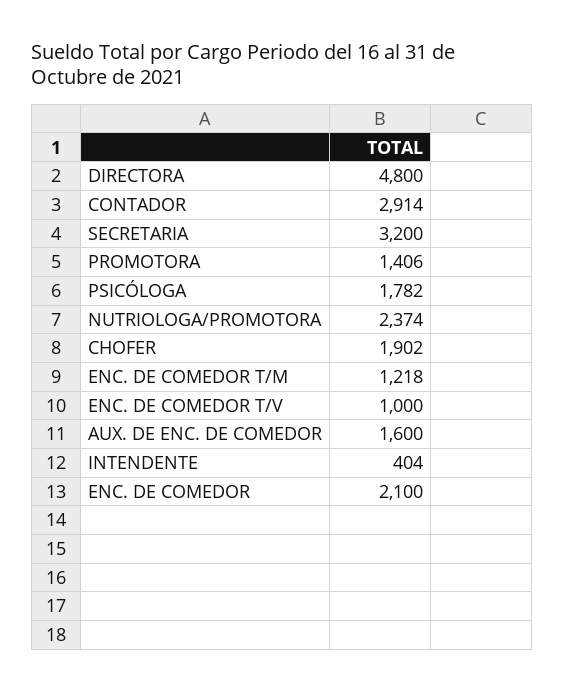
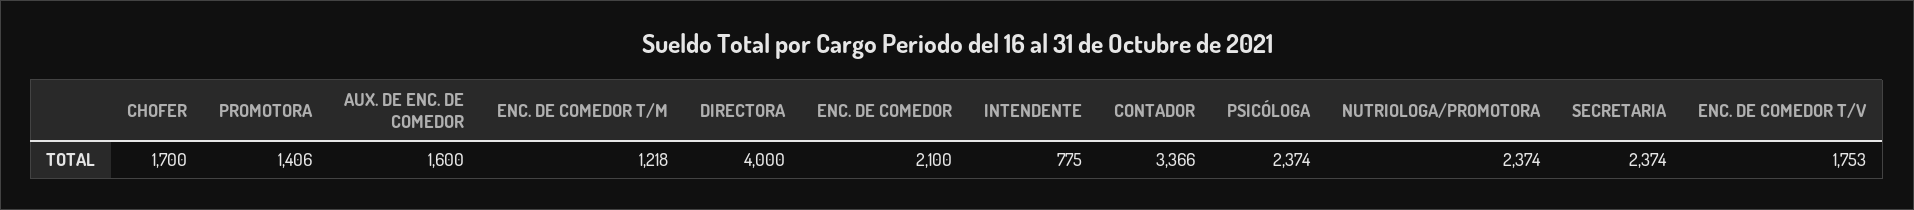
DIRECTORA: 4800 -> 4000
CONTADOR: 2914 -> 3366
SECRETARIA: 3200 -> 2374
PSICÓLOGA: 1782 -> 2374
CHOFER: 1902 -> 1700
ENC. DE COMEDOR T/V: 1000 -> 1753
INTENDENTE: 404 -> 775

